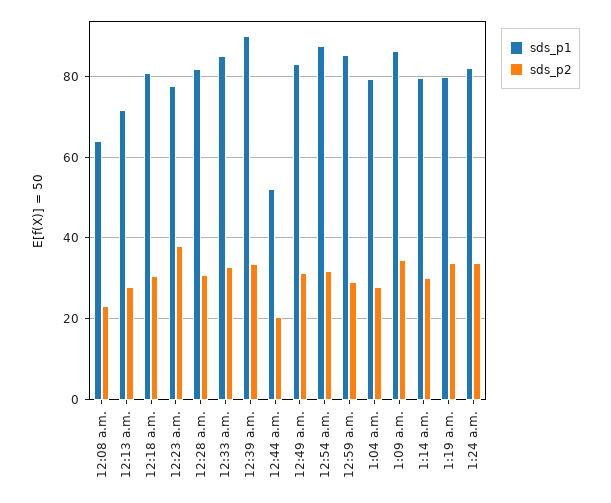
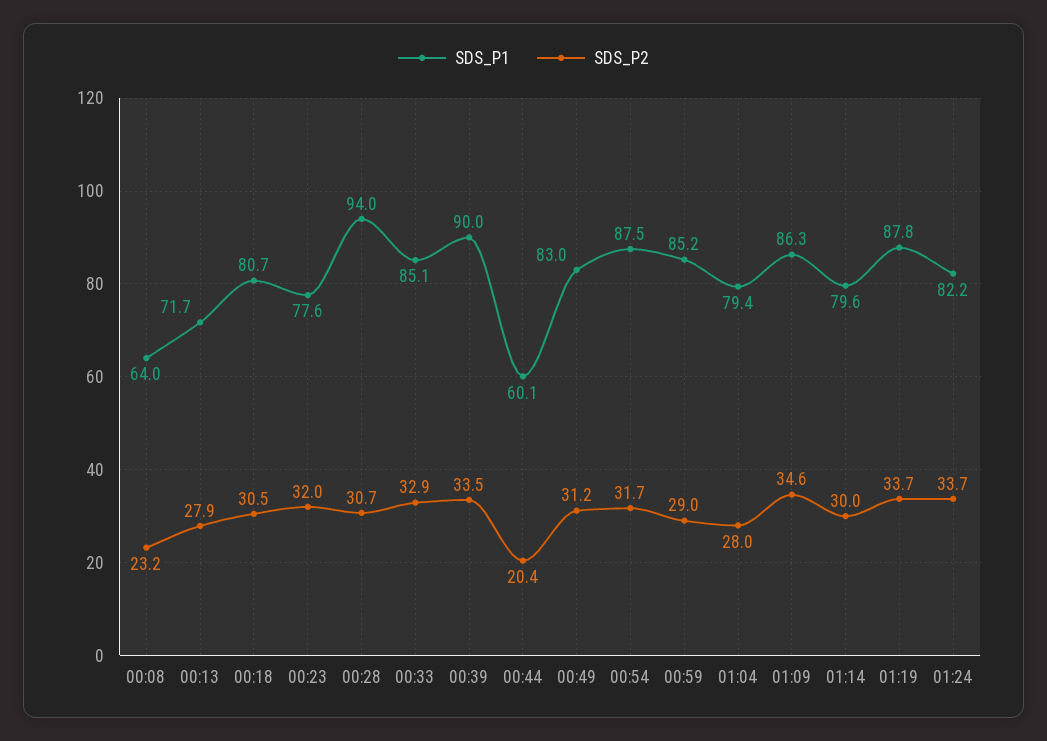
sds_p2, 12:23 a.m.: 38 -> 32
sds_p1, 12:28 a.m.: 82 -> 94
sds_p1, 12:44 a.m.: 52 -> 60.1
sds_p1, 1:19 a.m.: 80 -> 87.8

